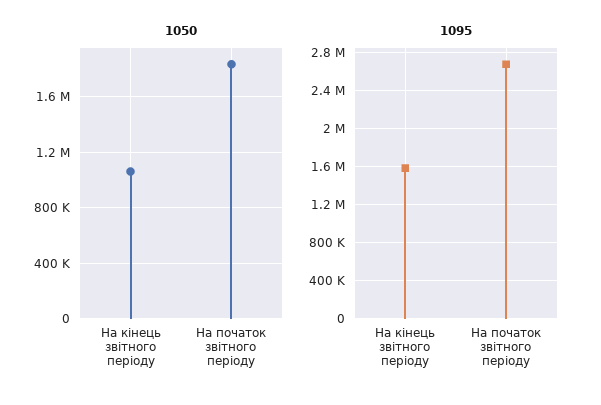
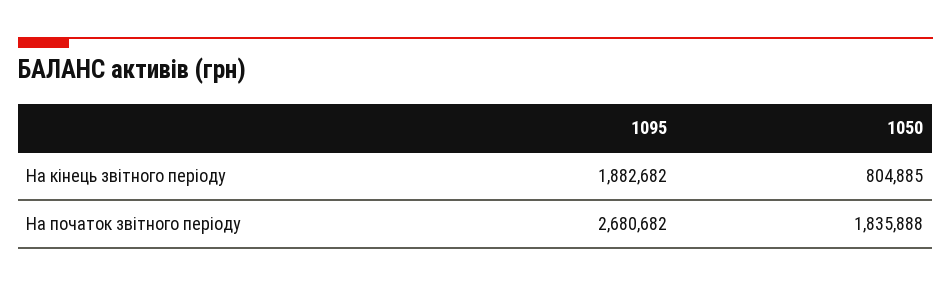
1050, На кінець звітного періоду: 1050000 -> 804885
1095, На кінець звітного періоду: 1600000 -> 1882682

